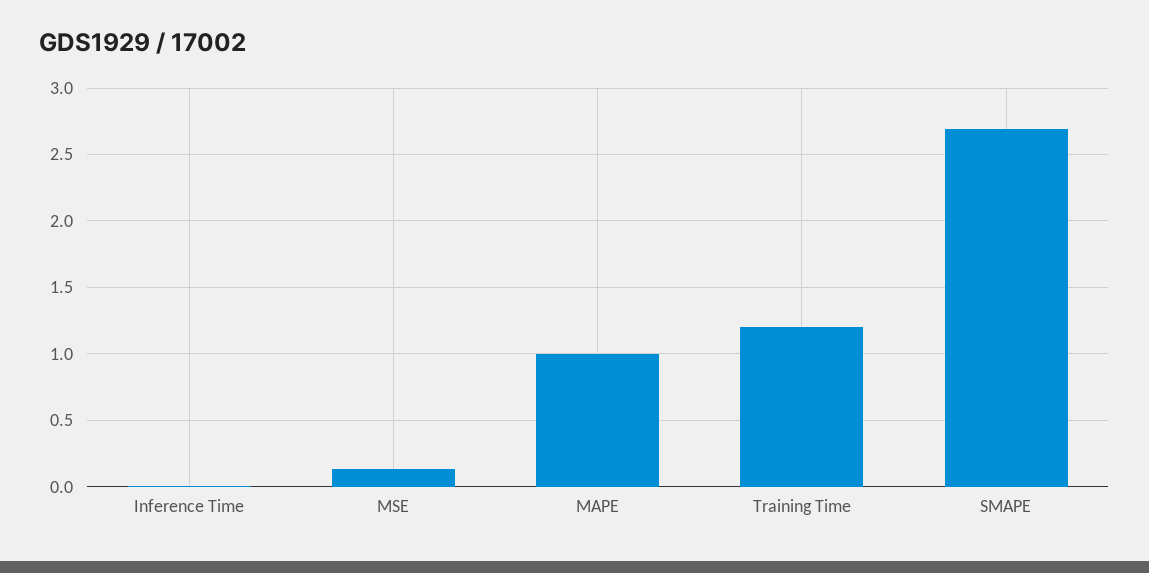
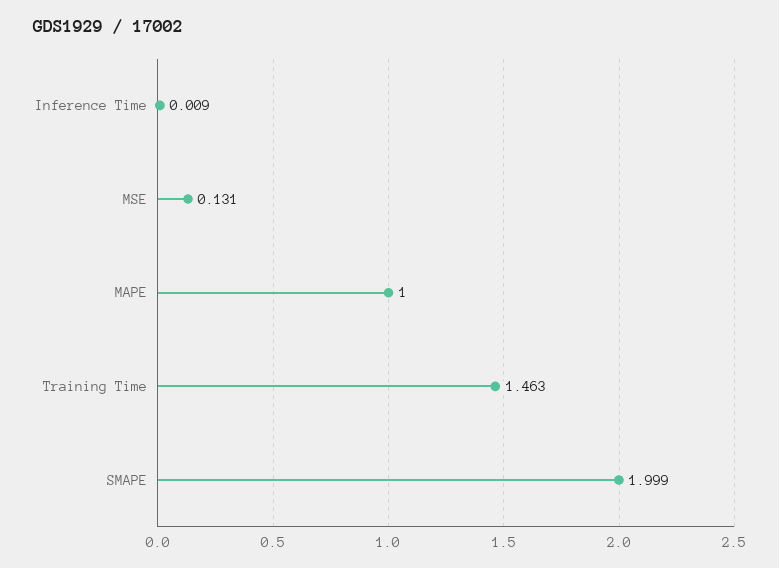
Training Time: 1.2 -> 1.463
SMAPE: 2.7 -> 1.999

